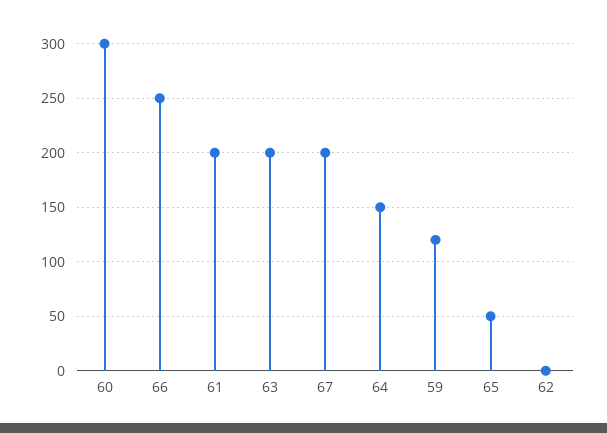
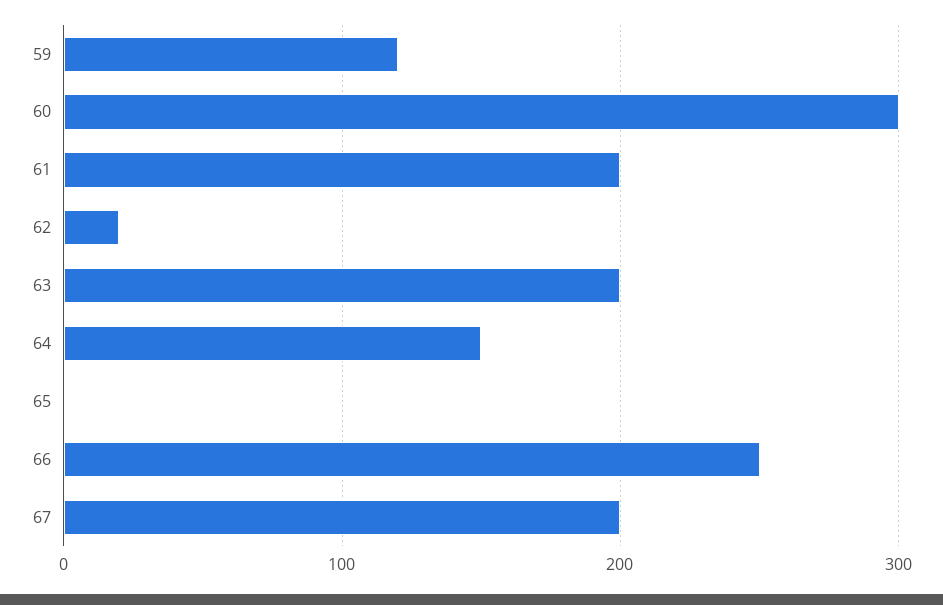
65: 50 -> 0
62: 0 -> 20

